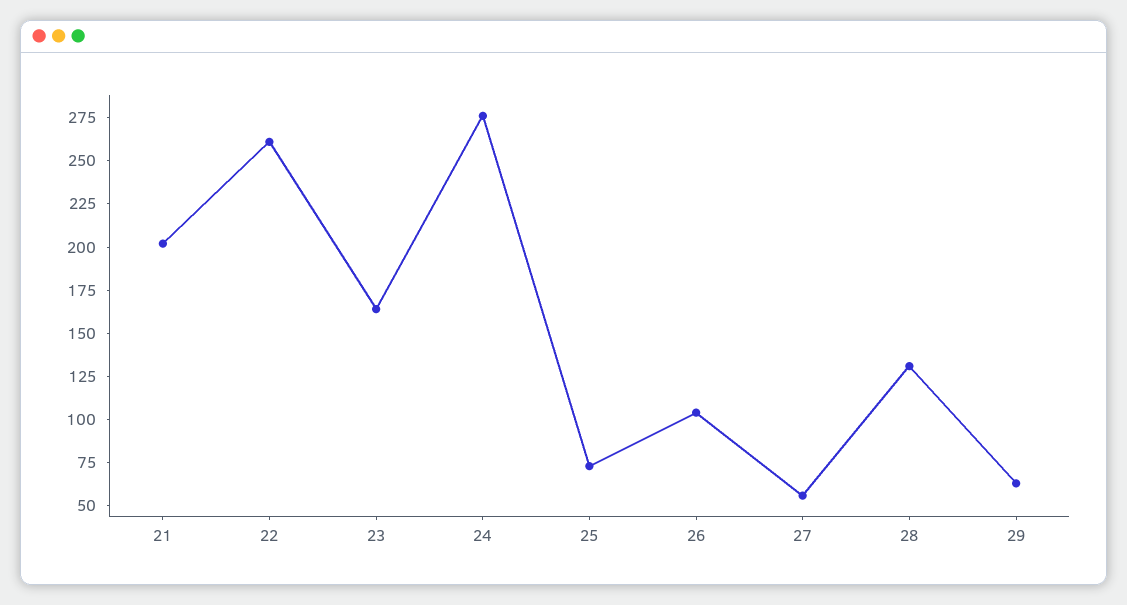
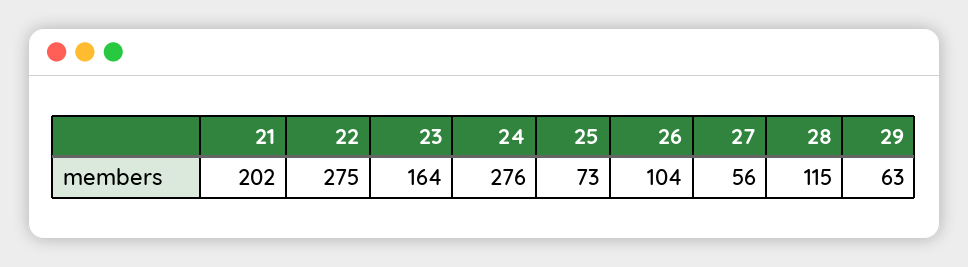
22: 260 -> 275
28: 130 -> 115

